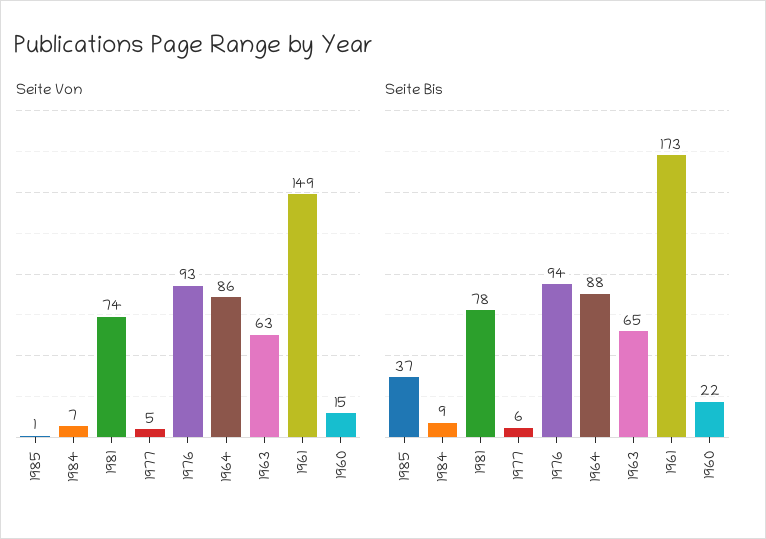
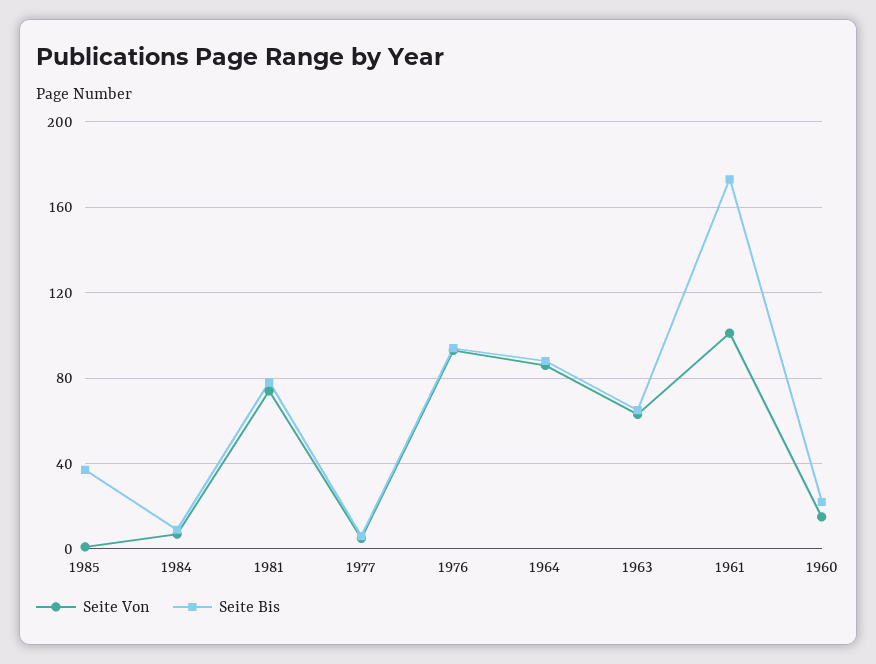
Seite Von, 1961: 149 -> 100

